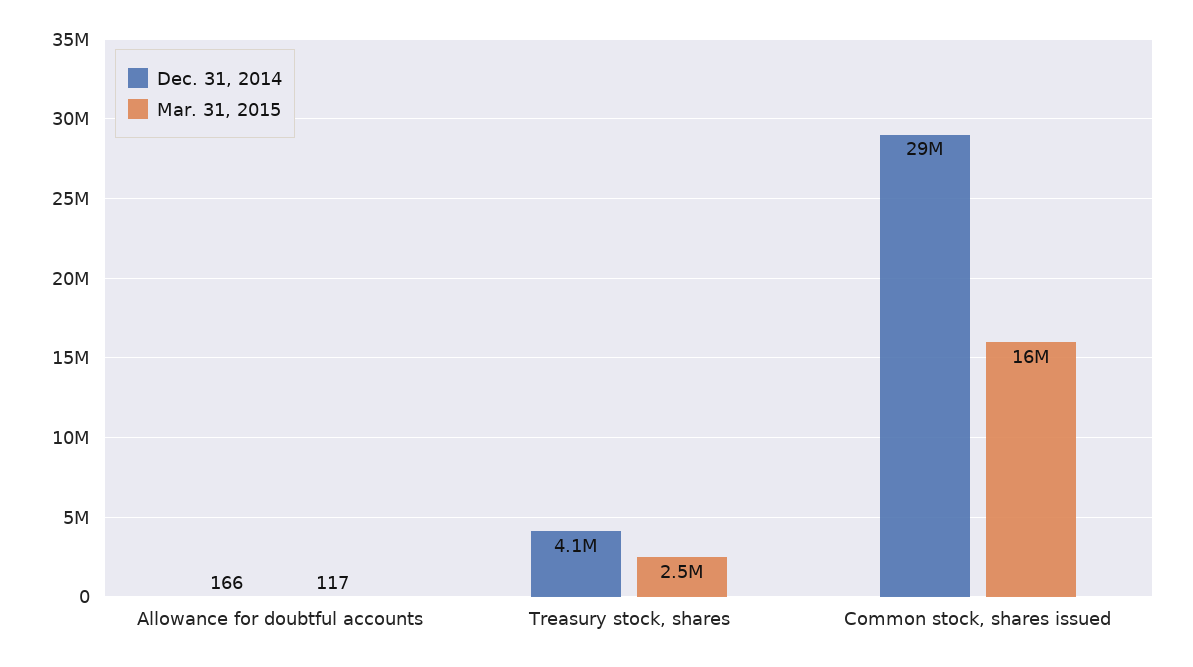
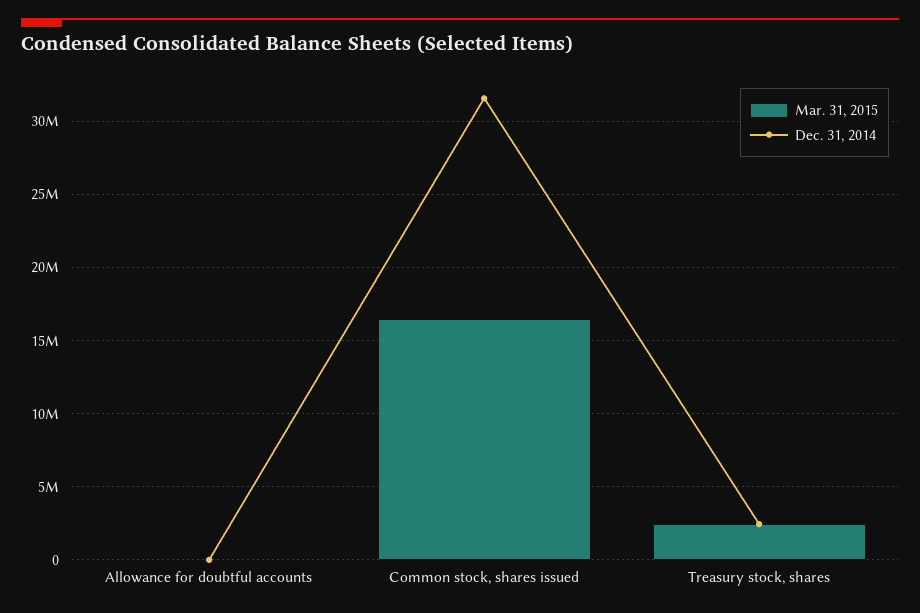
Dec. 31, 2014, Treasury stock, shares: 4100000 -> 2500000
Dec. 31, 2014, Common stock, shares issued: 29000000 -> 31500000

